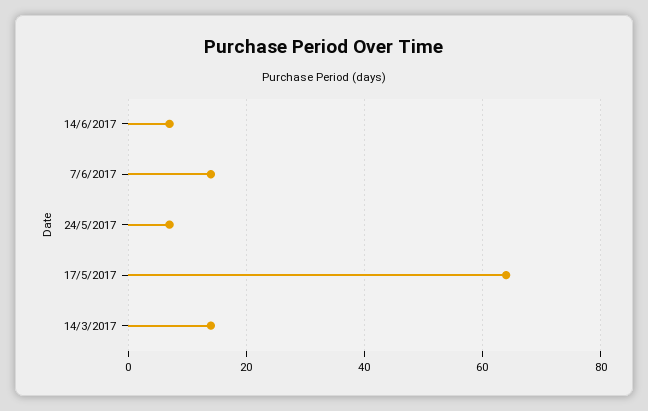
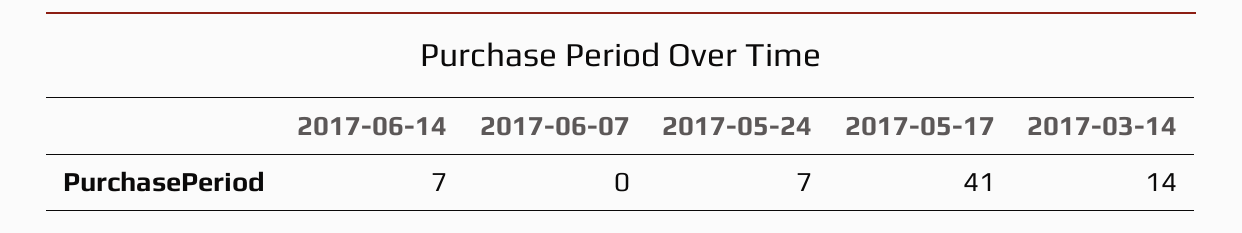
7/6/2017: 15 -> 0
17/5/2017: 65 -> 41

